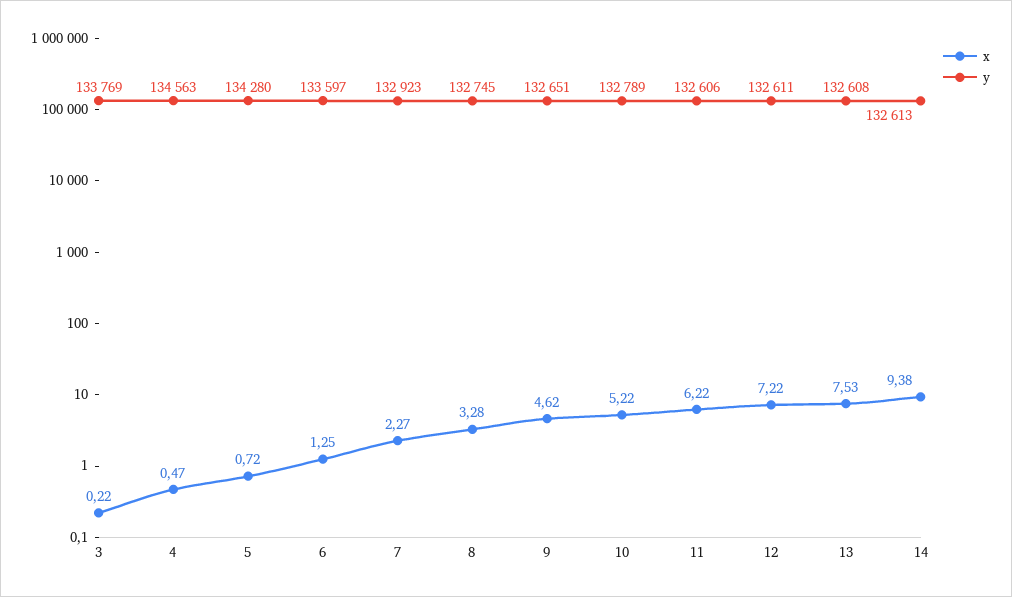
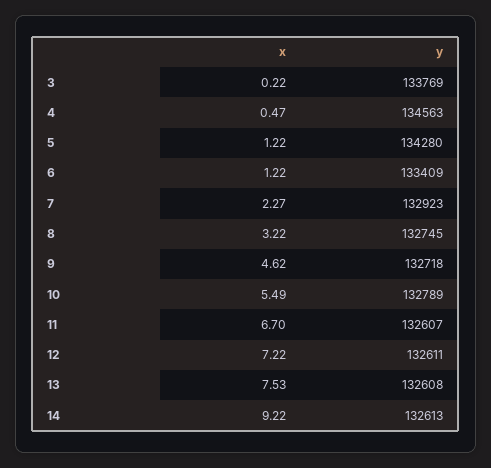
x, 5: 0.72 -> 1.22
x, 6: 1.25 -> 1.22
y, 6: 133597 -> 133409
x, 8: 3.28 -> 3.22
y, 9: 132651 -> 132718
x, 10: 5.22 -> 5.49
x, 11: 6.22 -> 6.7
y, 11: 132606 -> 132607
x, 14: 9.38 -> 9.22

